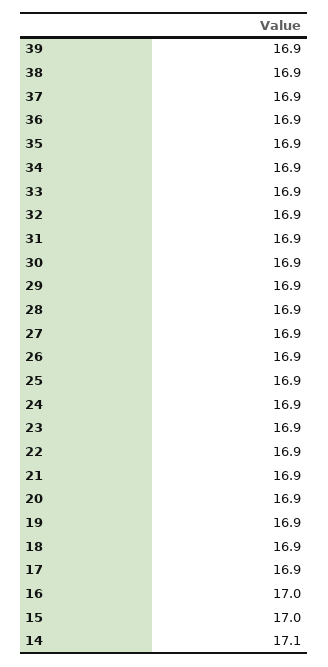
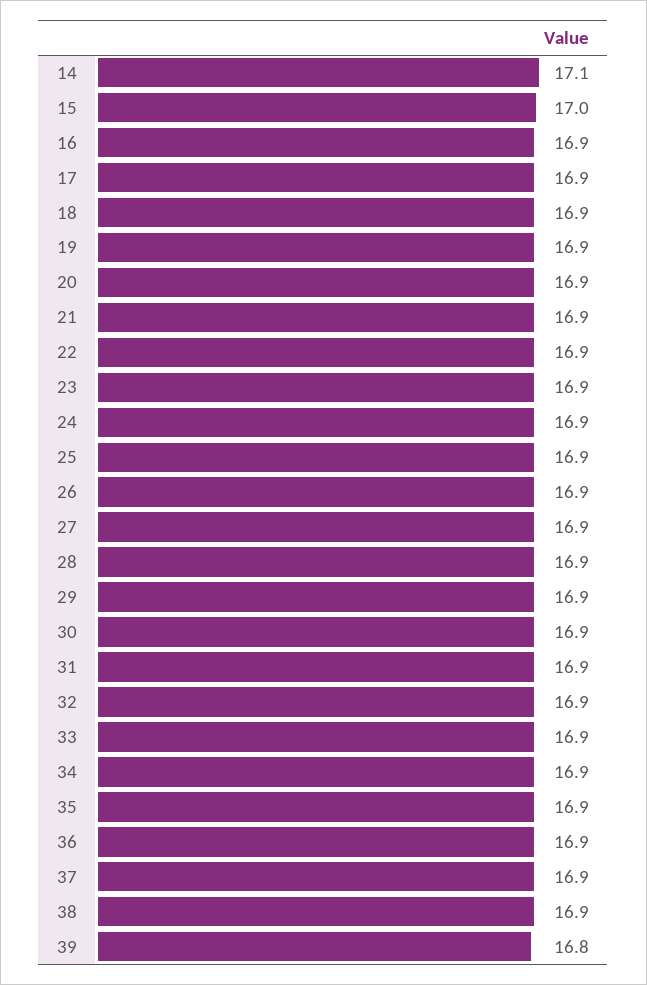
39: 16.9 -> 16.8
16: 17 -> 16.9

